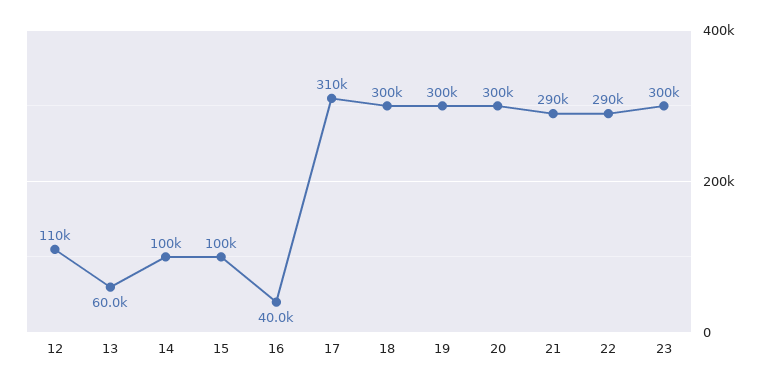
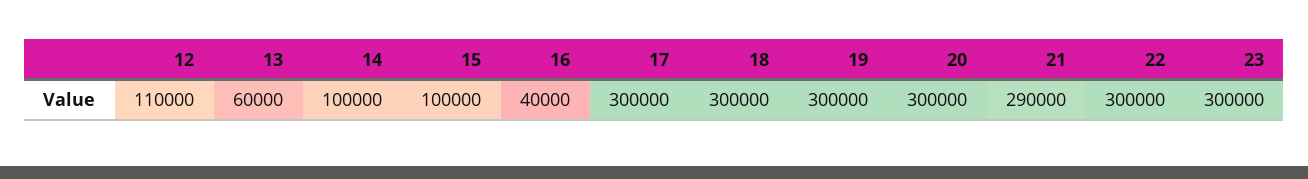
17: 310000 -> 300000
22: 290000 -> 300000

